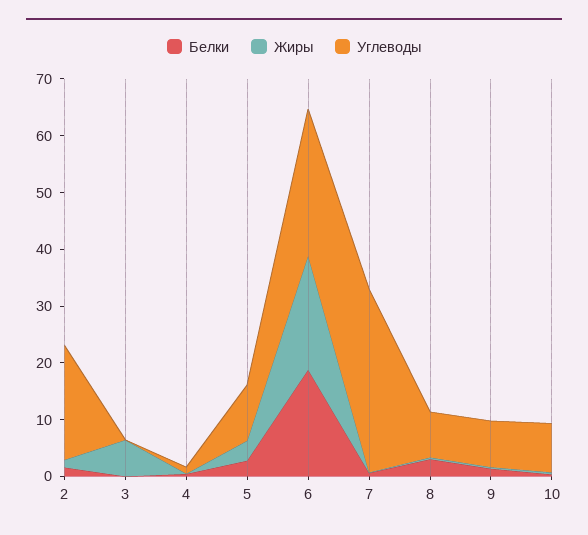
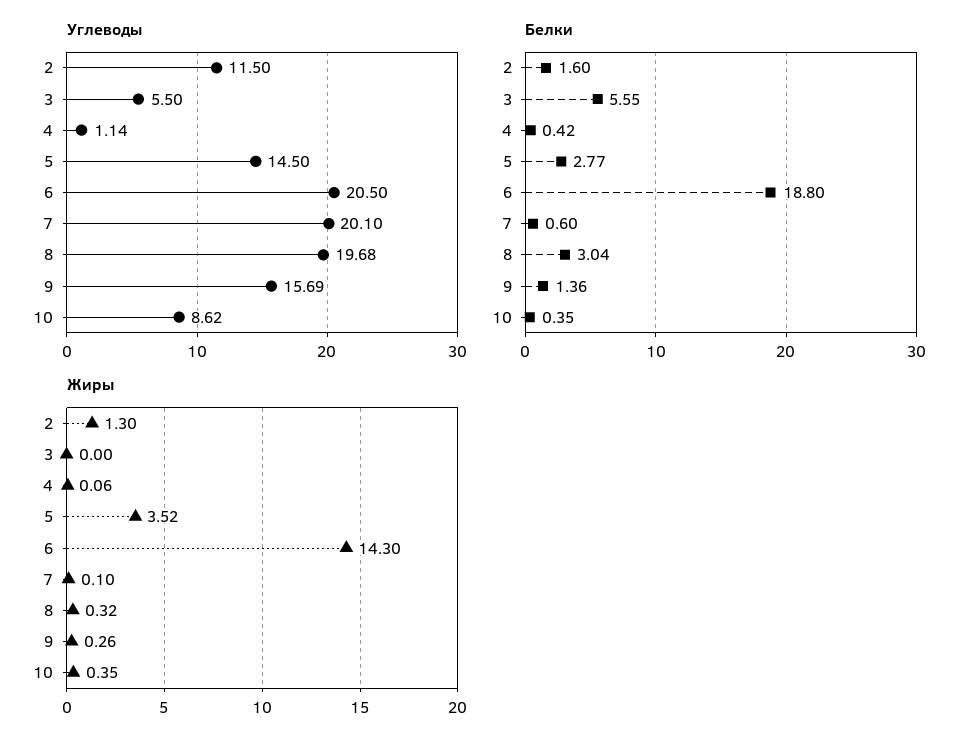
Углеводы, 2: 20 -> 11.5
Белки, 3: 0 -> 5.55
Жиры, 3: 6 -> 0
Углеводы, 3: 0 -> 5.5
Углеводы, 5: 10 -> 14.5
Жиры, 6: 20 -> 14.3
Углеводы, 6: 26 -> 20.5
Углеводы, 7: 32 -> 20.1
Углеводы, 8: 8 -> 19.68
Углеводы, 9: 8 -> 15.69

